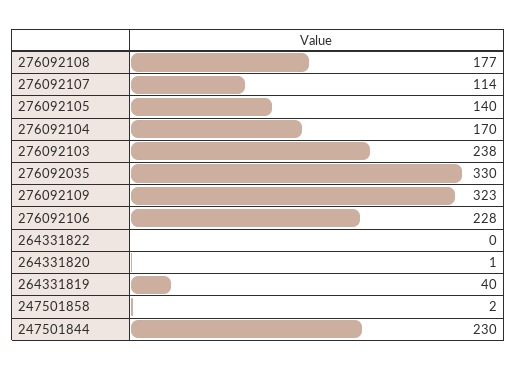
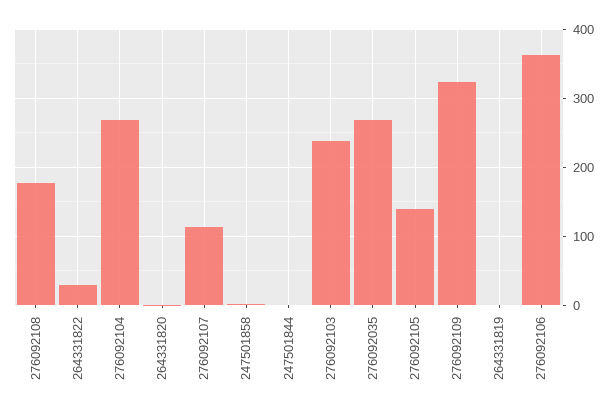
276092104: 170 -> 270
276092035: 330 -> 270
276092106: 228 -> 360
264331822: 0 -> 30
264331819: 40 -> 0
247501844: 230 -> 0

